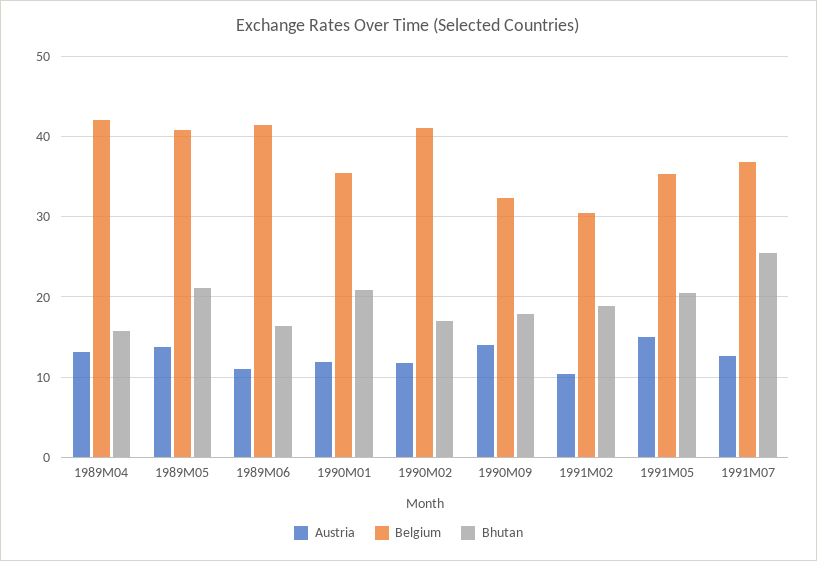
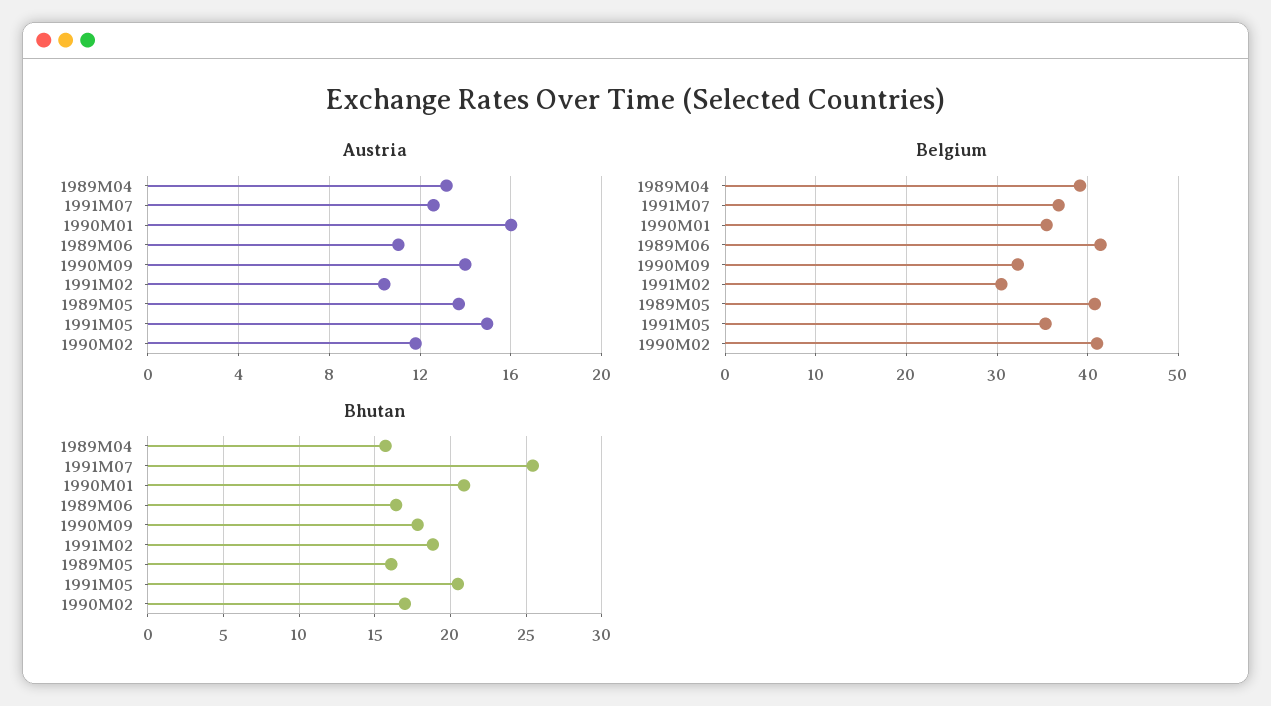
Belgium, 1989M04: 42 -> 39
Bhutan, 1989M05: 21 -> 16
Austria, 1990M01: 12 -> 16

